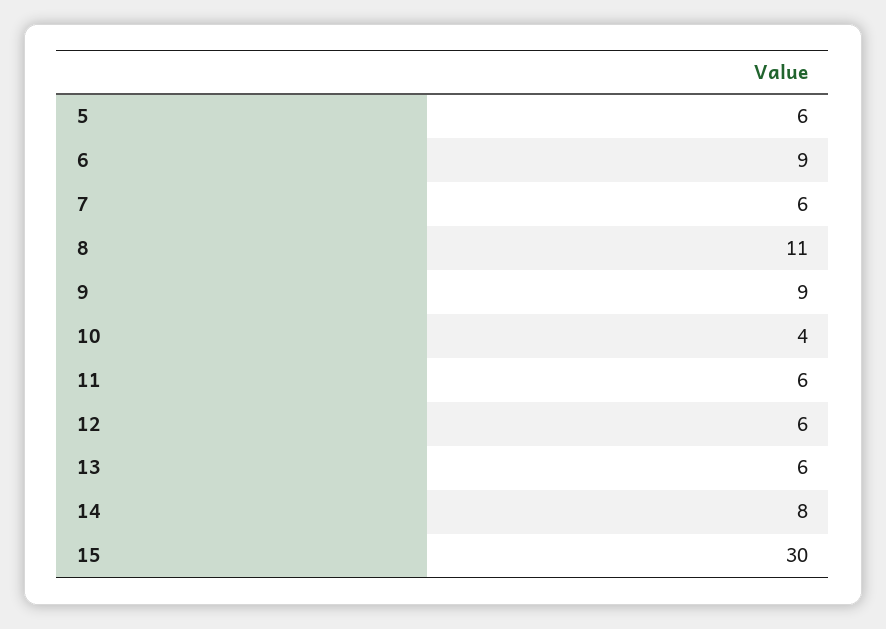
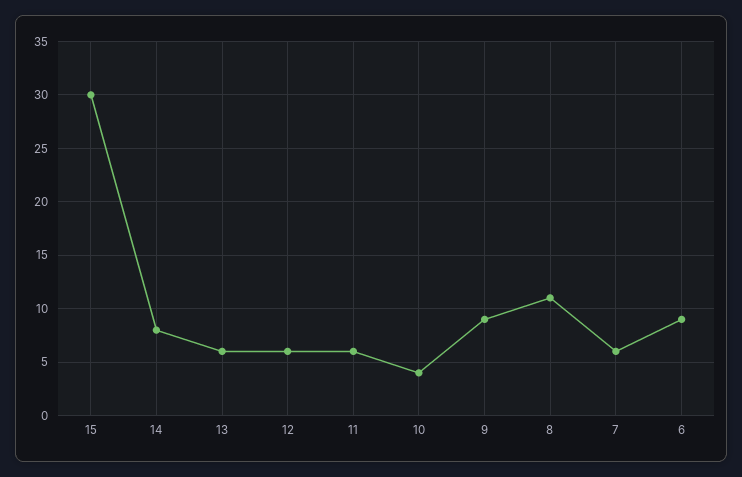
5: 6 -> none

